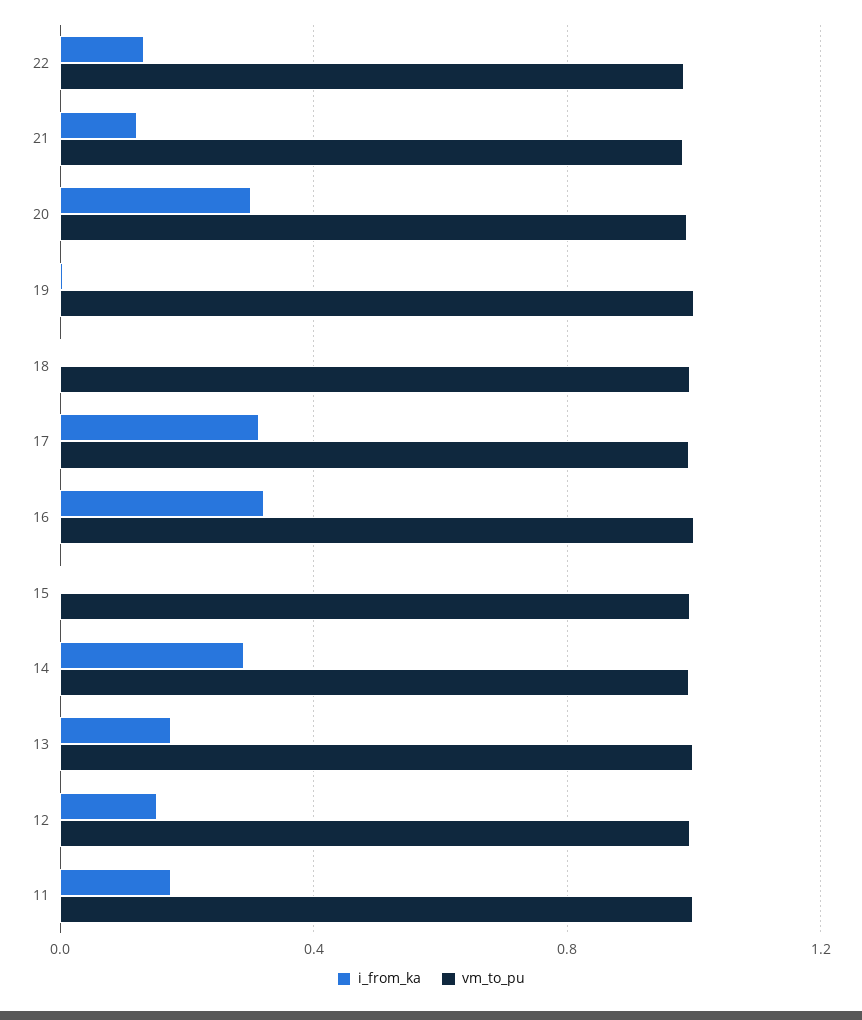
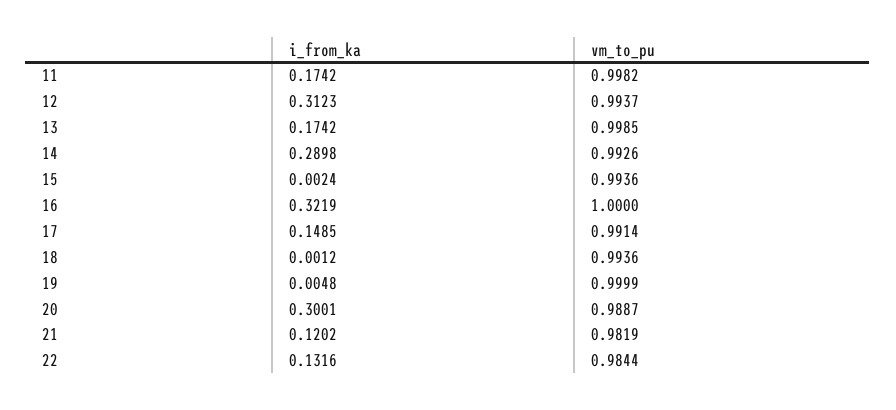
i_from_ka, 17: 0.3 -> 0.1485
i_from_ka, 12: 0.15 -> 0.3123

